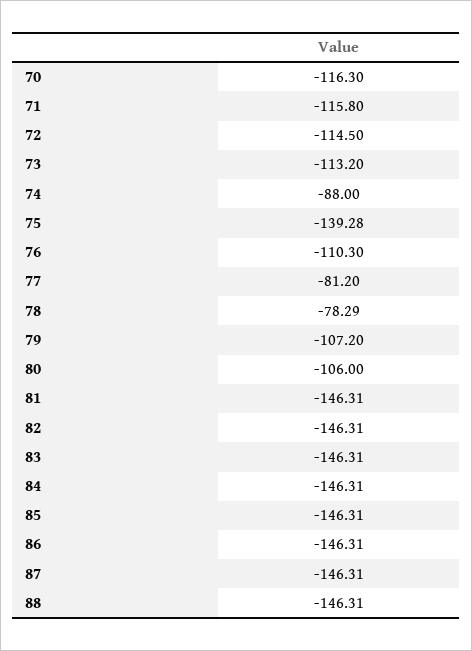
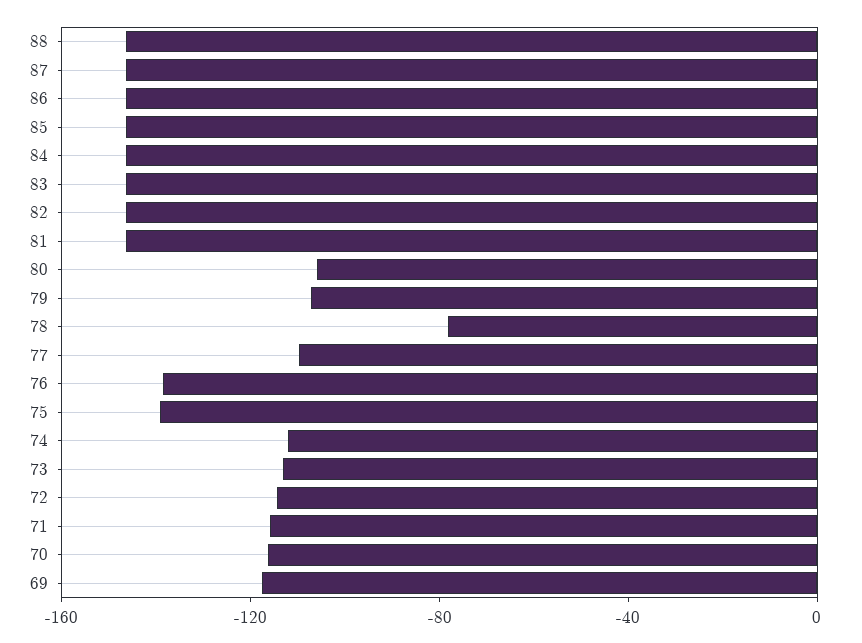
74: -88 -> -110
76: -110.3 -> -140
77: -81.2 -> -110
69: none -> -120

